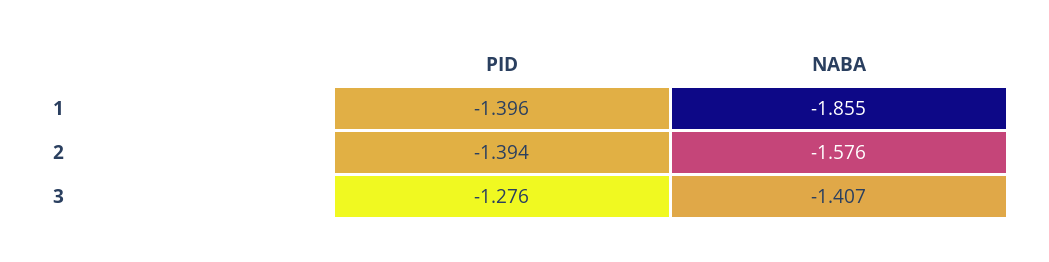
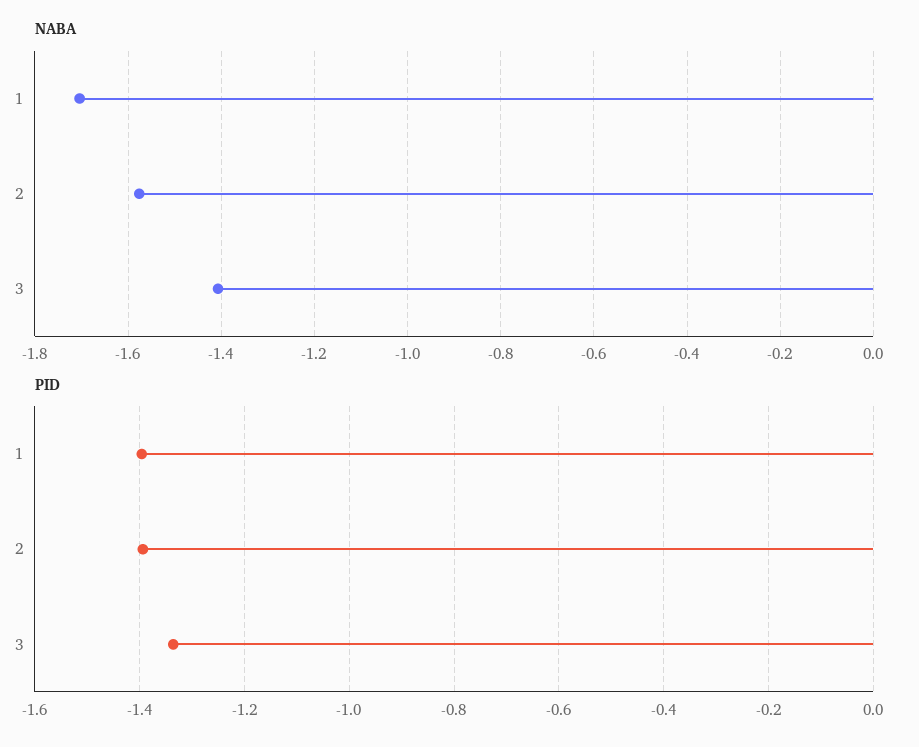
NABA, 1: -1.855 -> -1.7
PID, 3: -1.276 -> -1.34

